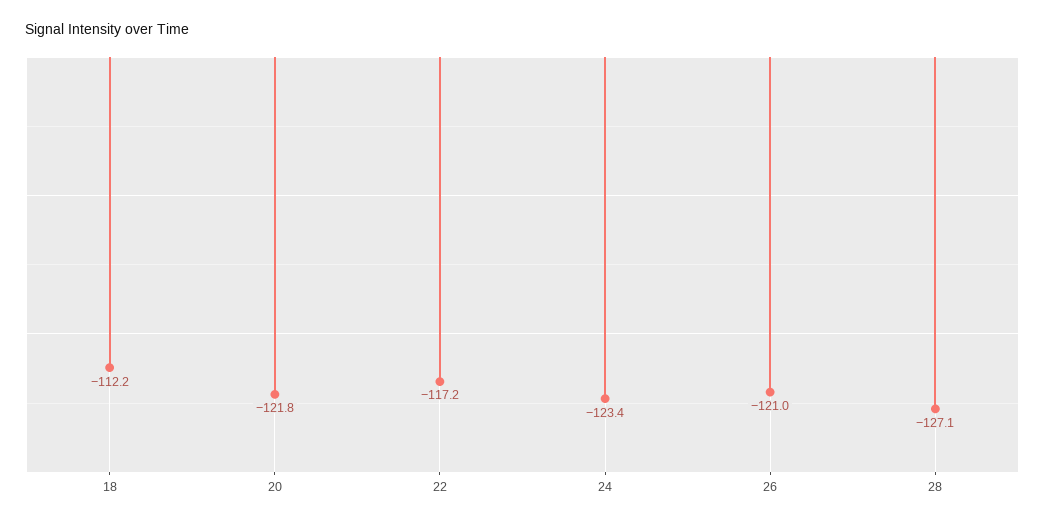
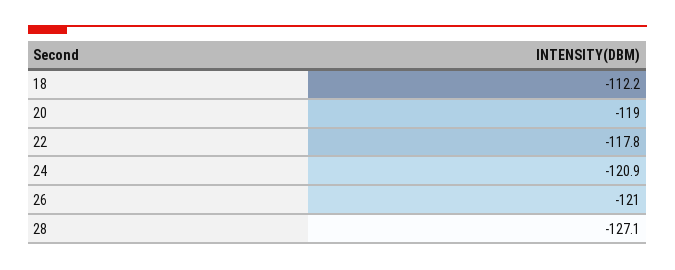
20: -121.8 -> -119
22: -117.2 -> -117.8
24: -123.4 -> -120.9

